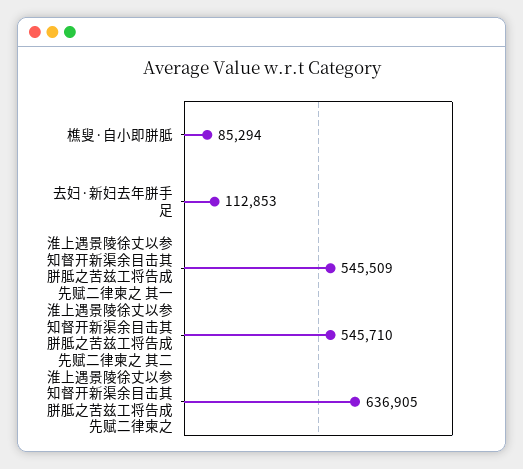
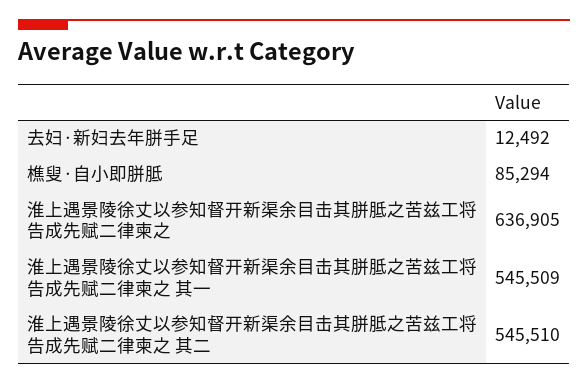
去妇·新妇去年胼手足: 112853 -> 12492
淮上遇景陵徐丈以参知督开新渠余目击其胼胝之苦兹工将告成先赋二律柬之 其二: 545710 -> 545510

